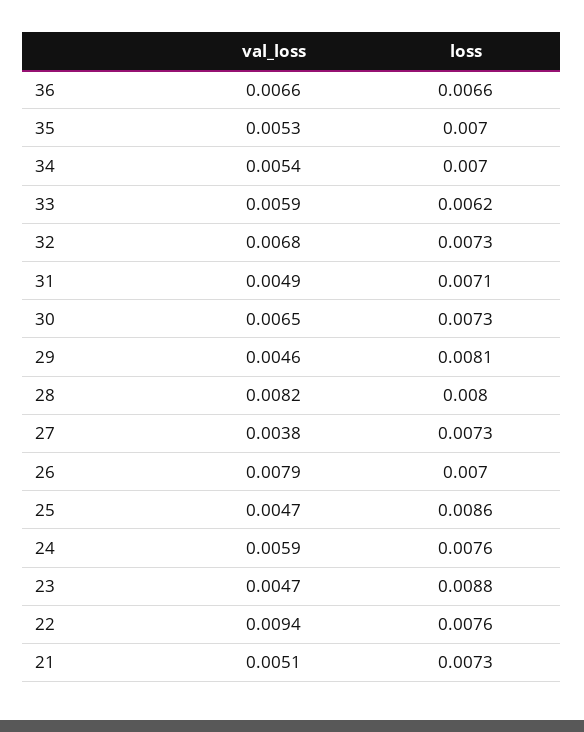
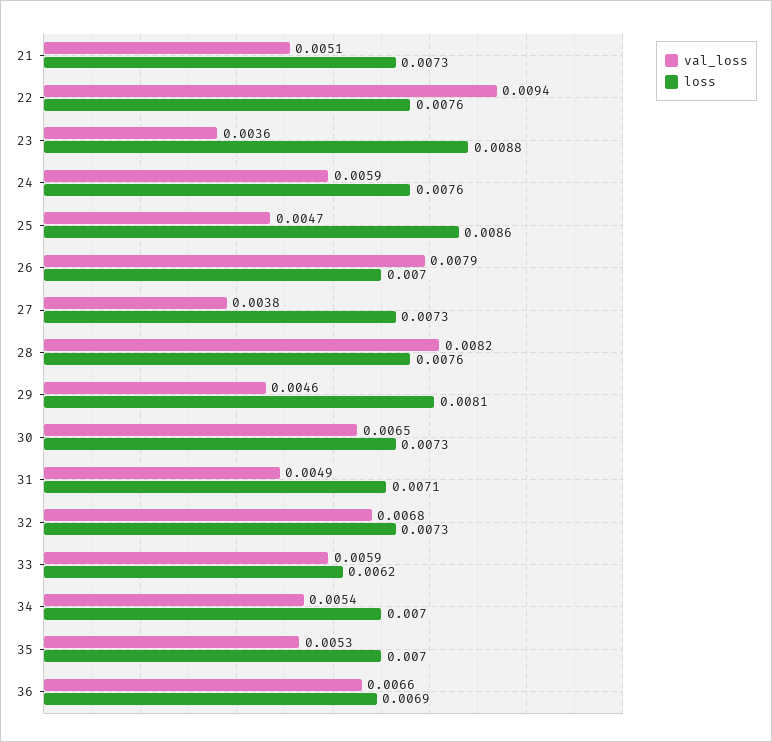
loss, 36: 0.0066 -> 0.0069
loss, 28: 0.008 -> 0.0076
val_loss, 23: 0.0047 -> 0.0036

